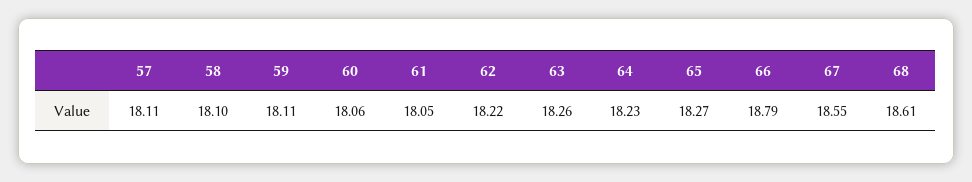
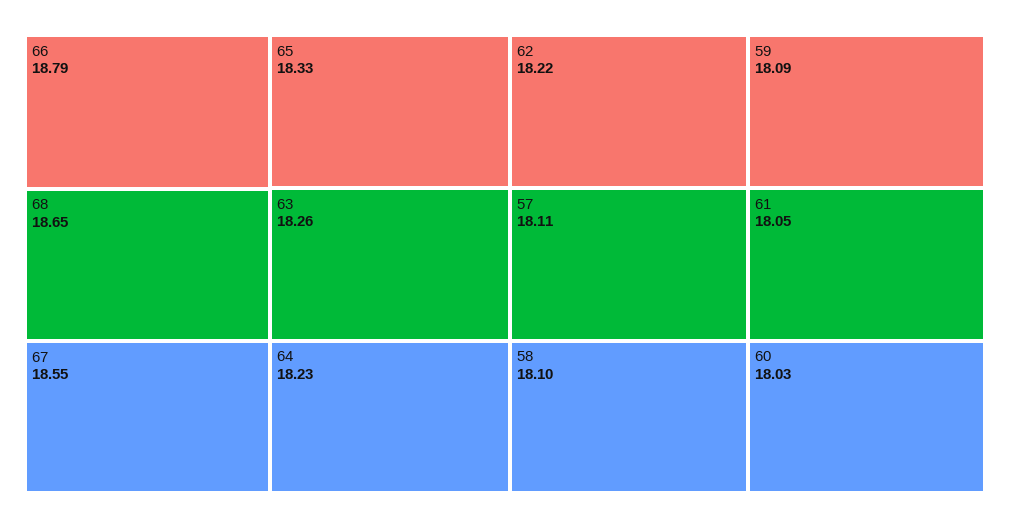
59: 18.11 -> 18.09
60: 18.06 -> 18.03
65: 18.27 -> 18.33
68: 18.61 -> 18.65

